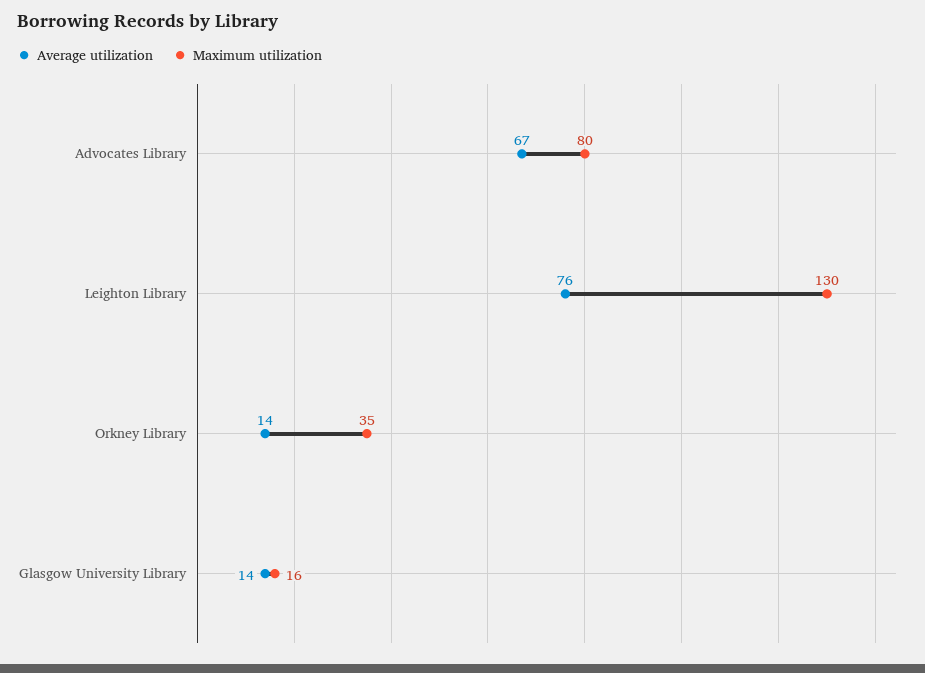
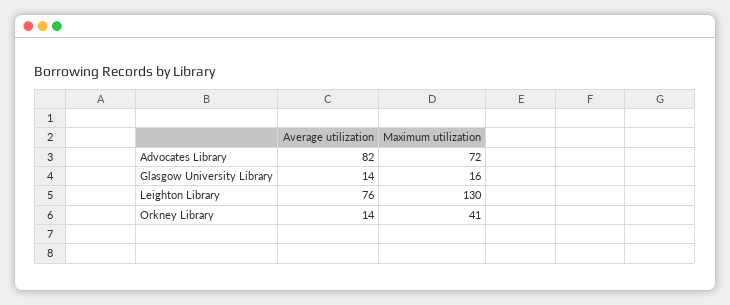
Average utilization, Advocates Library: 67 -> 82
Maximum utilization, Advocates Library: 80 -> 72
Maximum utilization, Orkney Library: 35 -> 41

